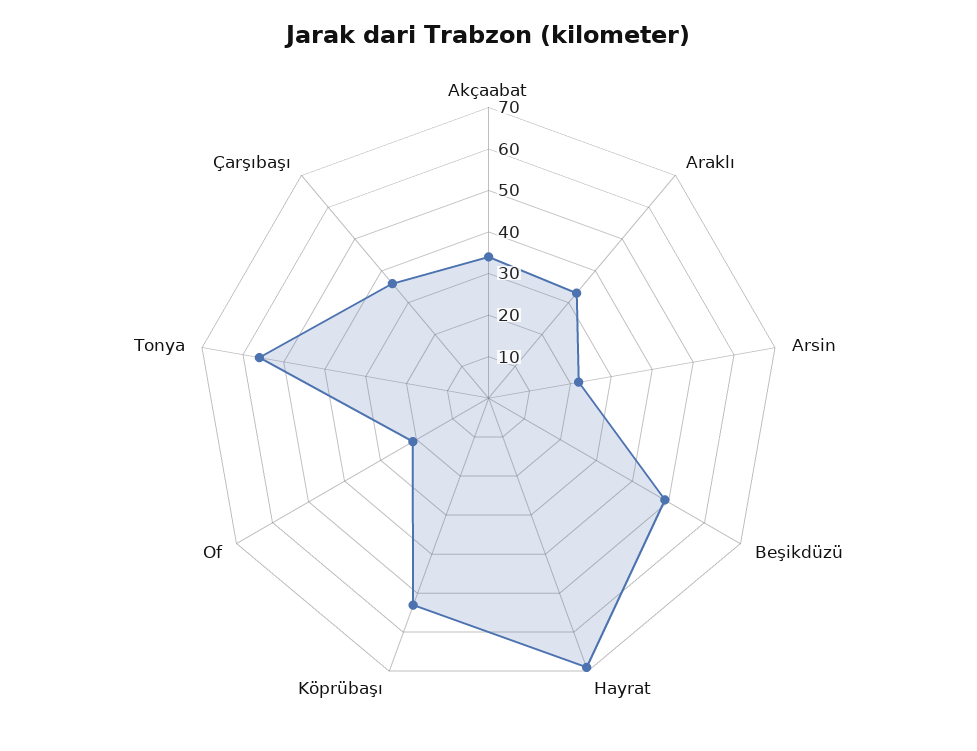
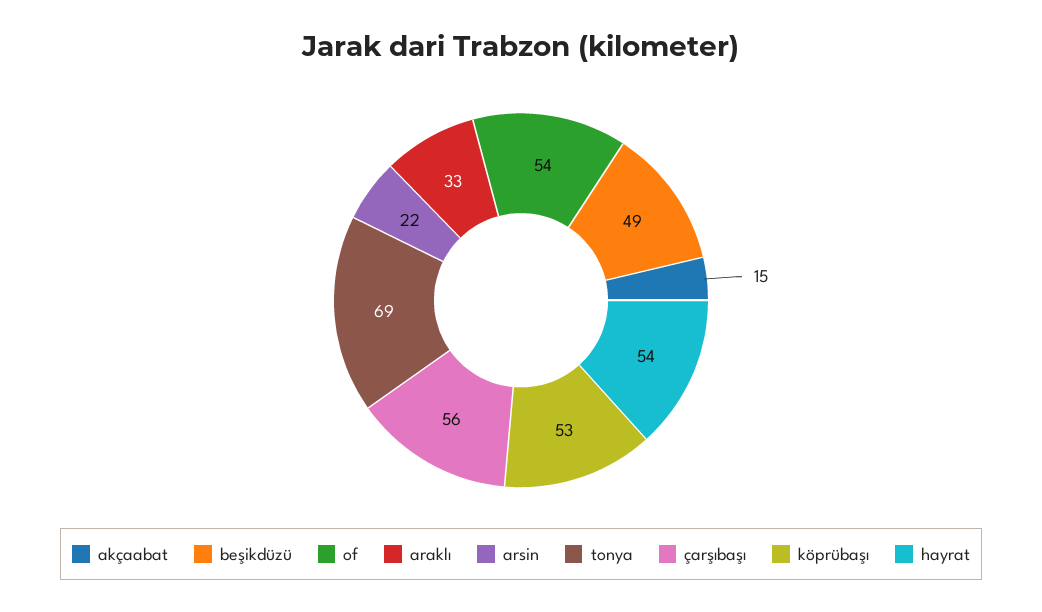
Akçaabat: 35 -> 15
Hayrat: 70 -> 54
Of: 20 -> 54
Tonya: 55 -> 69
Çarşıbaşı: 35 -> 56

